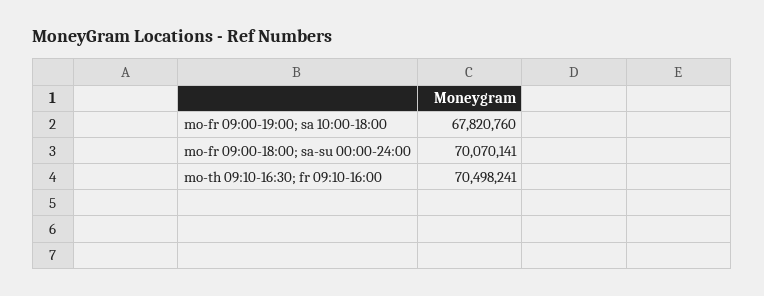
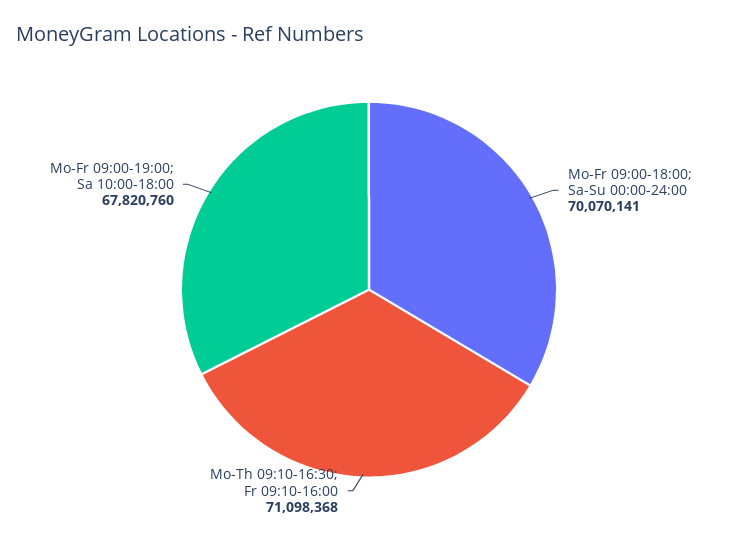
mo-th 09:10-16:30; fr 09:10-16:00: 70498241 -> 71098368

